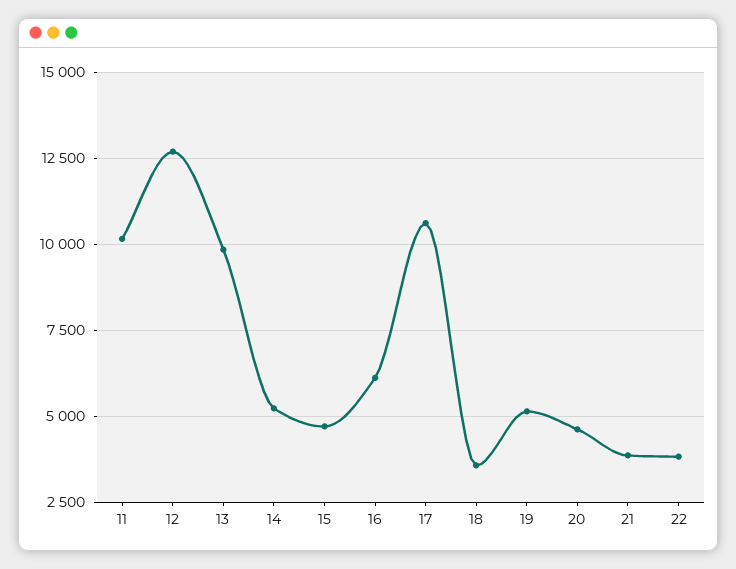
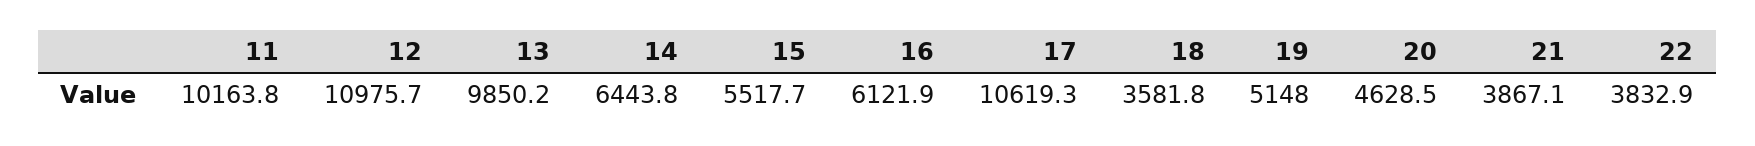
12: 12750 -> 10975.7
14: 5250 -> 6443.8
15: 4750 -> 5517.7

